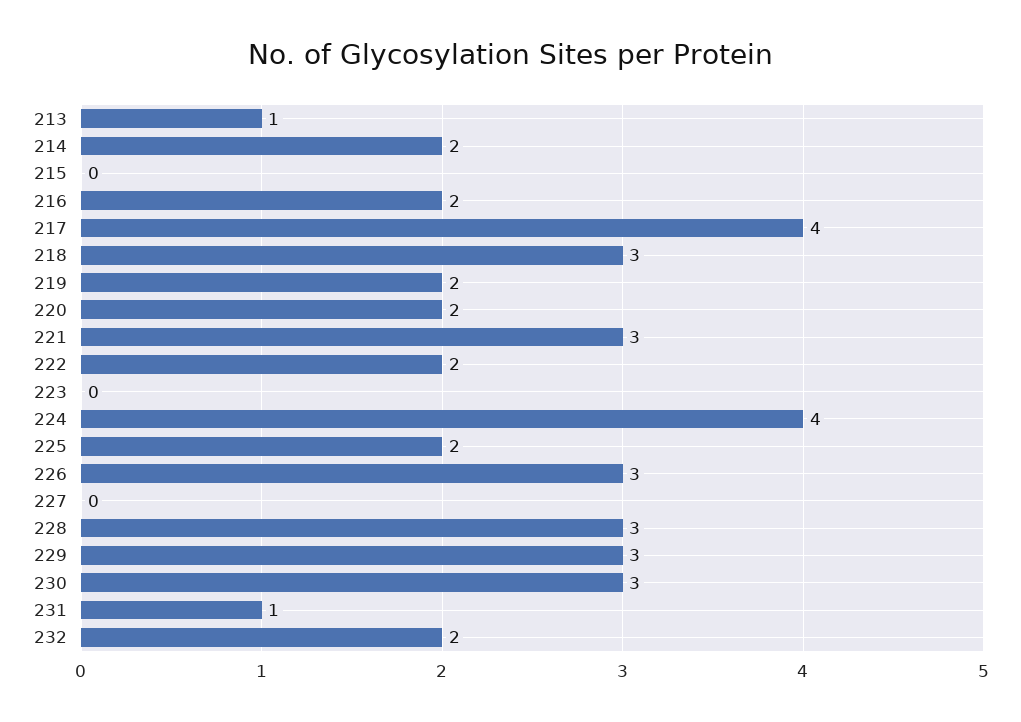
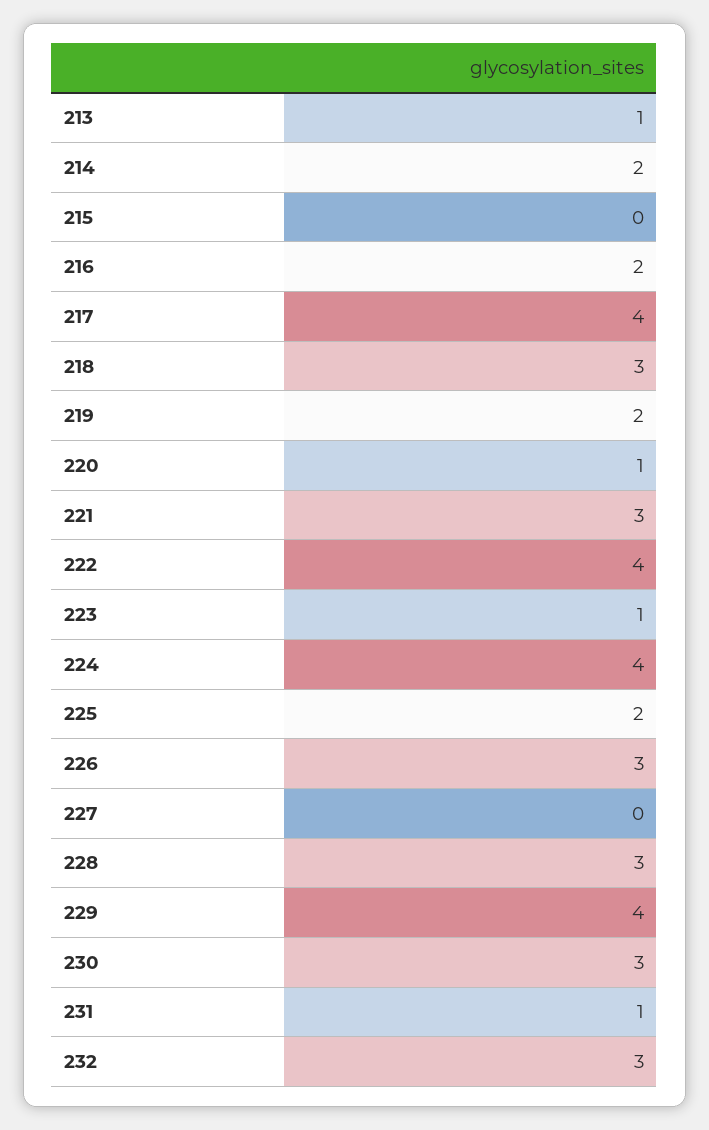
220: 2 -> 1
222: 2 -> 4
223: 0 -> 1
229: 3 -> 4
232: 2 -> 3

